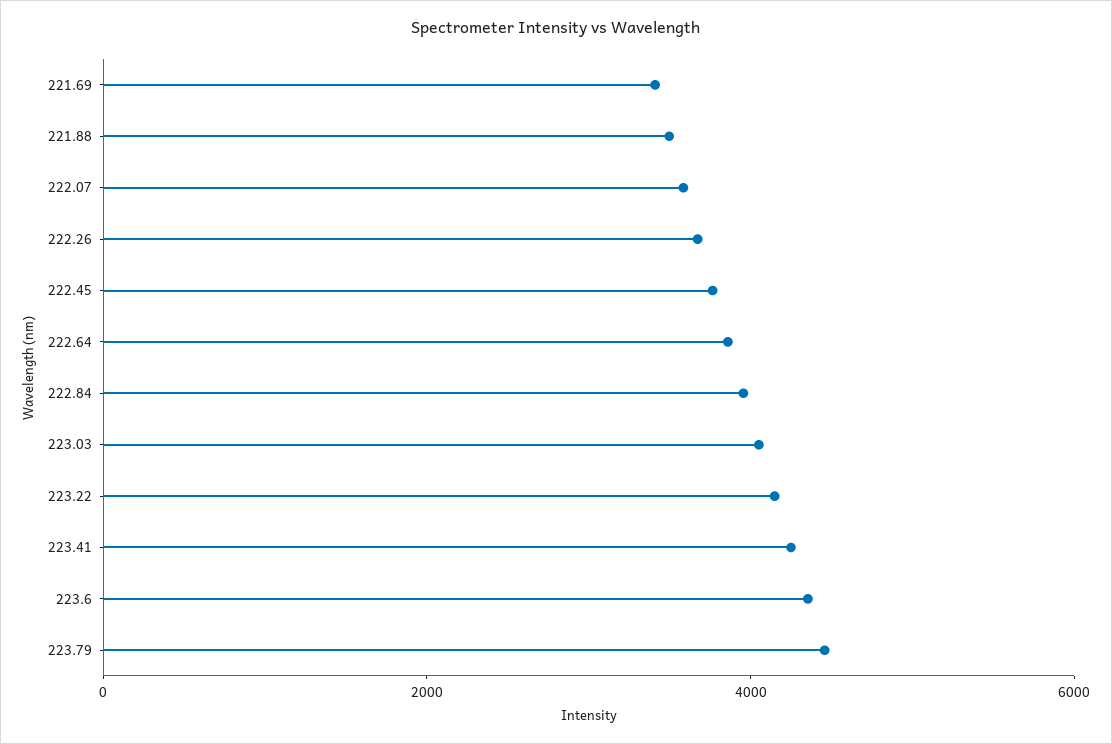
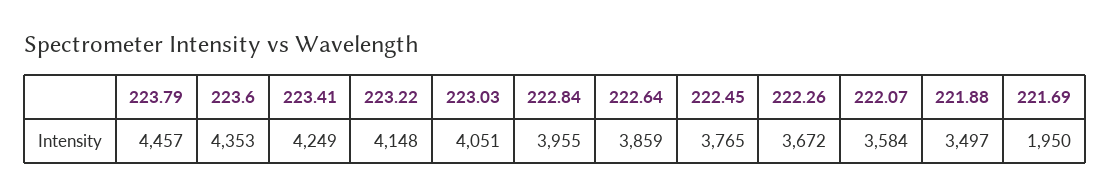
221.69: 3500 -> 1950

